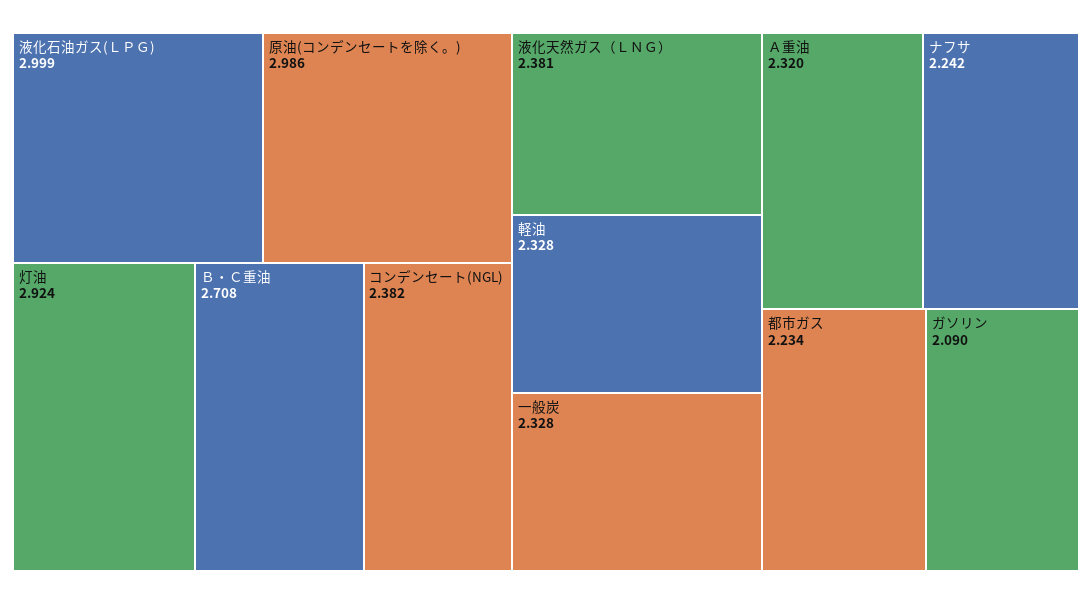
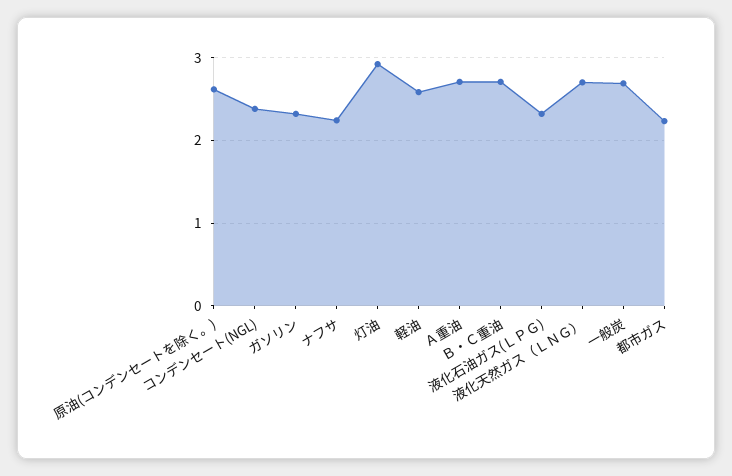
液化石油ガス(ＬＰＧ): 2.999 -> 2.3
原油(コンデンセートを除く。): 2.986 -> 2.6
液化天然ガス（ＬＮＧ）: 2.381 -> 2.7
軽油: 2.328 -> 2.6
一般炭: 2.328 -> 2.7
Ａ重油: 2.32 -> 2.7
ガソリン: 2.09 -> 2.3

